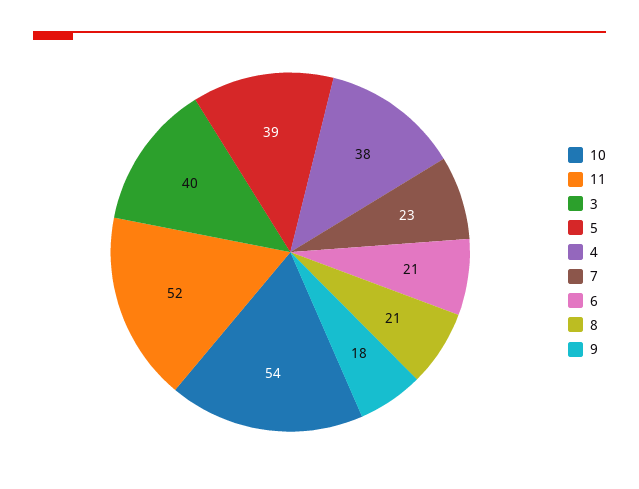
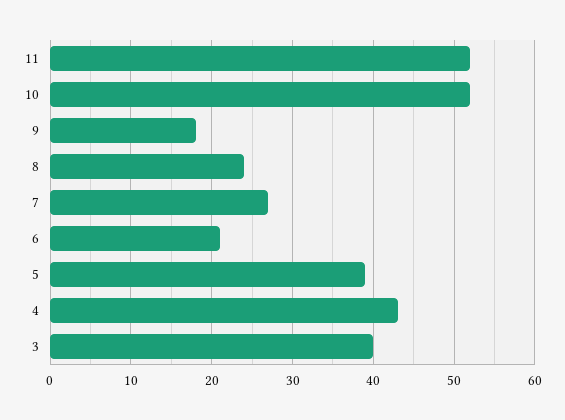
10: 54 -> 52
4: 38 -> 43
7: 23 -> 27
8: 21 -> 24

